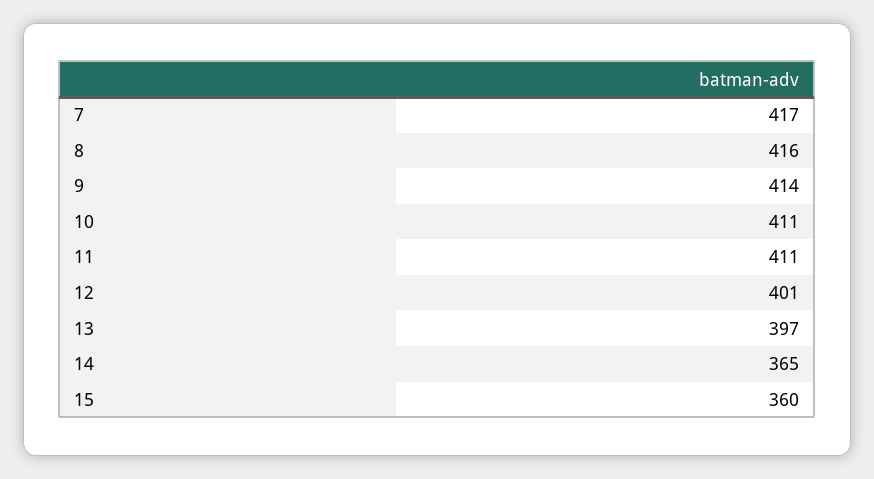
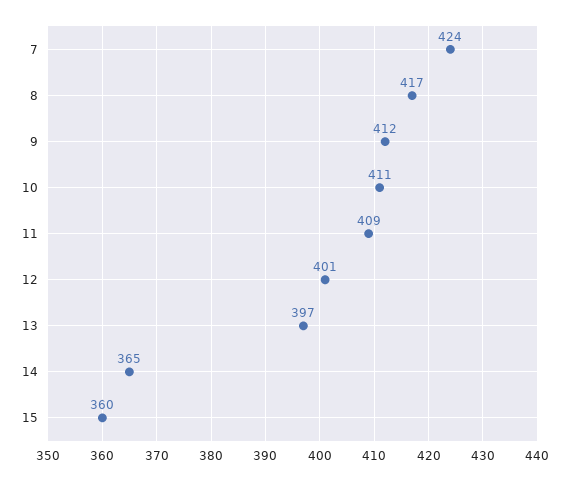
7: 417 -> 424
8: 416 -> 417
9: 414 -> 412
11: 411 -> 409

